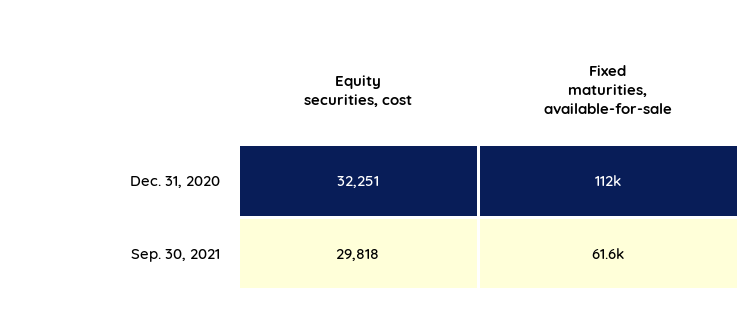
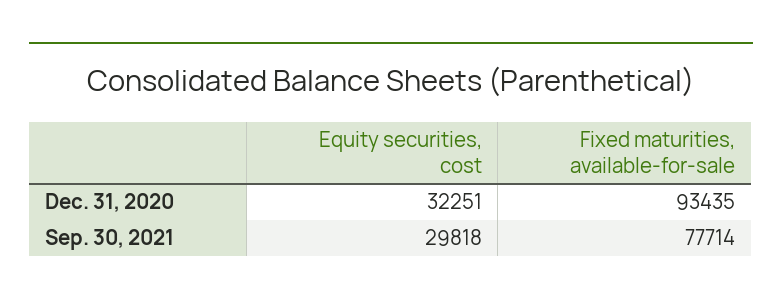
Fixed maturities, available-for-sale, Dec. 31, 2020: 112000 -> 93435
Fixed maturities, available-for-sale, Sep. 30, 2021: 61600 -> 77714

